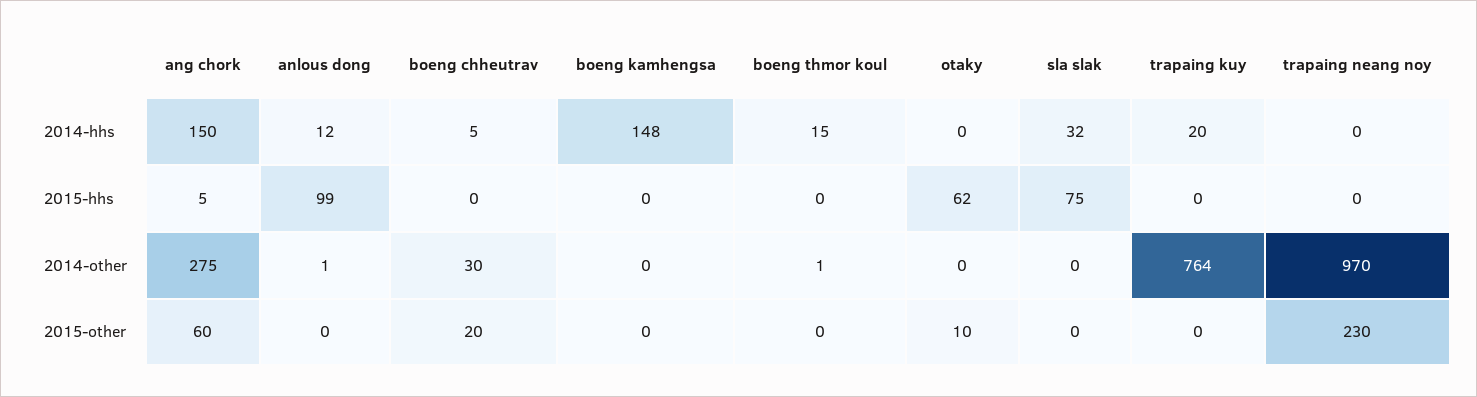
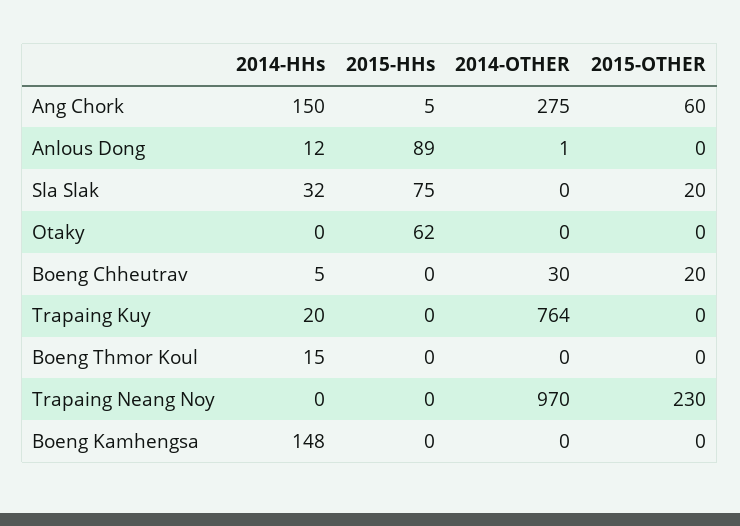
anlous dong, 2015-hhs: 99 -> 89
boeng thmor koul, 2014-other: 1 -> 0
otaky, 2015-other: 10 -> 0
sla slak, 2015-other: 0 -> 20

